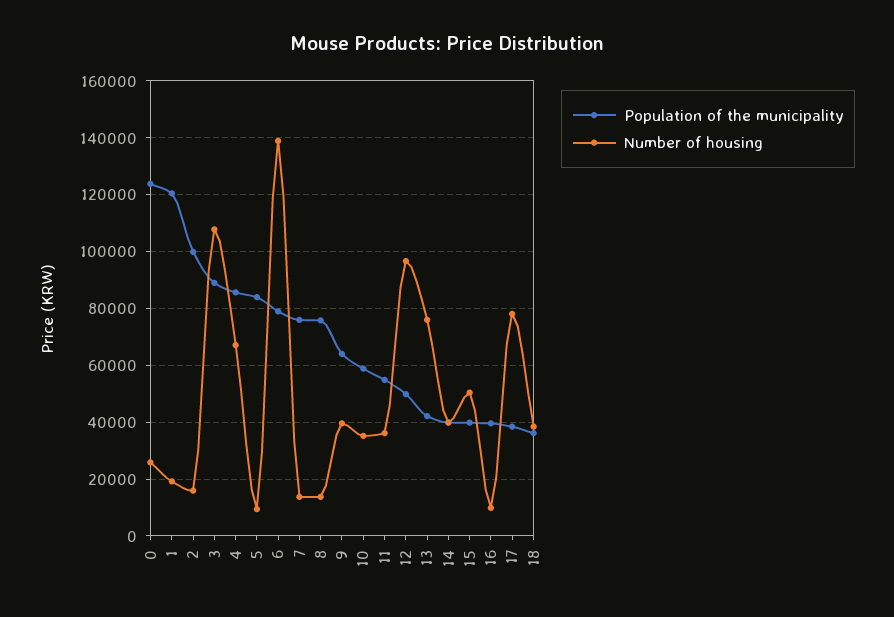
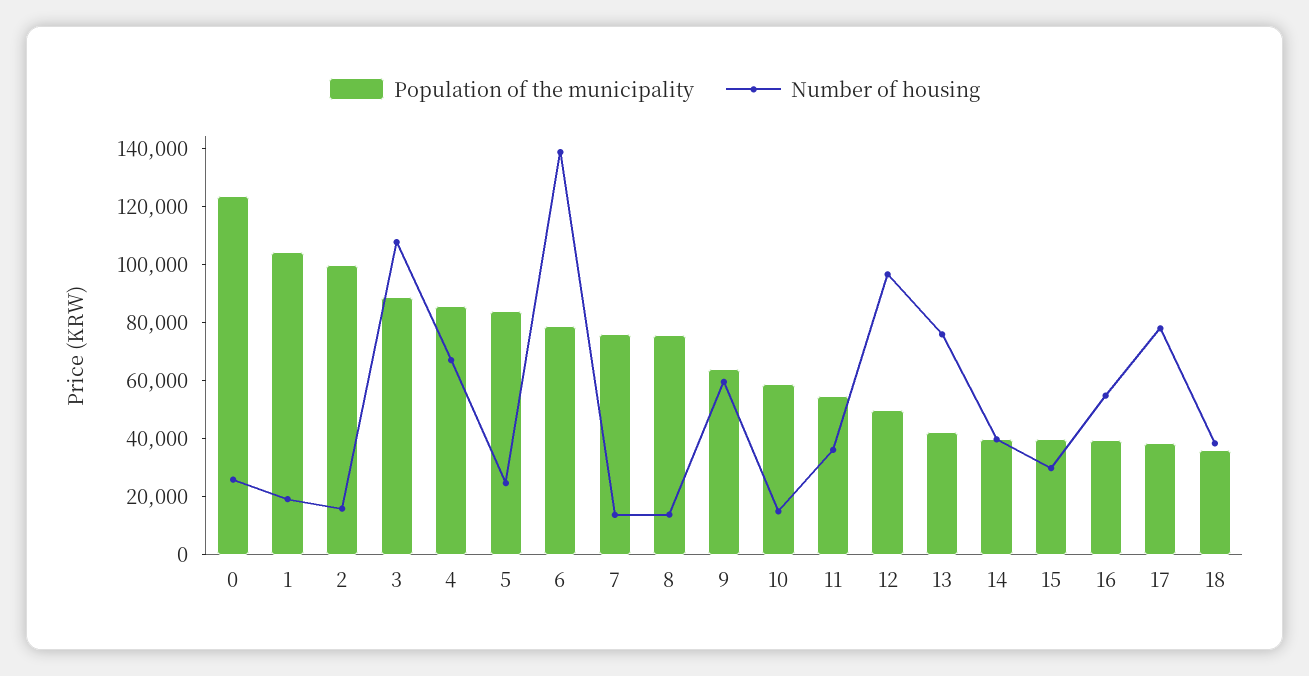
Population of the municipality, 1: 120000 -> 105000
Number of housing, 5: 10000 -> 25000
Number of housing, 9: 40000 -> 60000
Number of housing, 10: 35000 -> 15000
Number of housing, 15: 50000 -> 30000
Number of housing, 16: 10000 -> 55000

